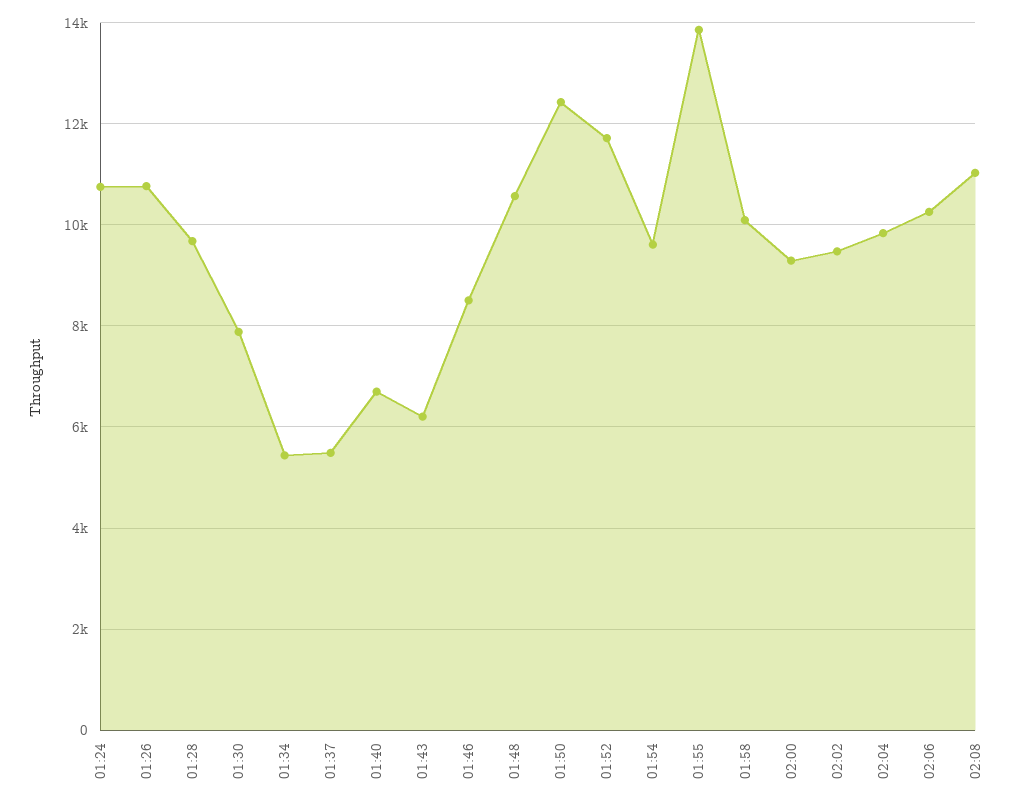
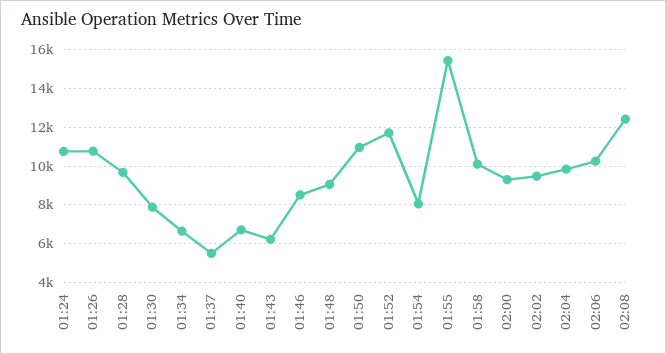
01:34: 5400 -> 6500
01:48: 10600 -> 9000
01:50: 12400 -> 11000
01:54: 9600 -> 8000
01:55: 13800 -> 15500
02:08: 11000 -> 12500

